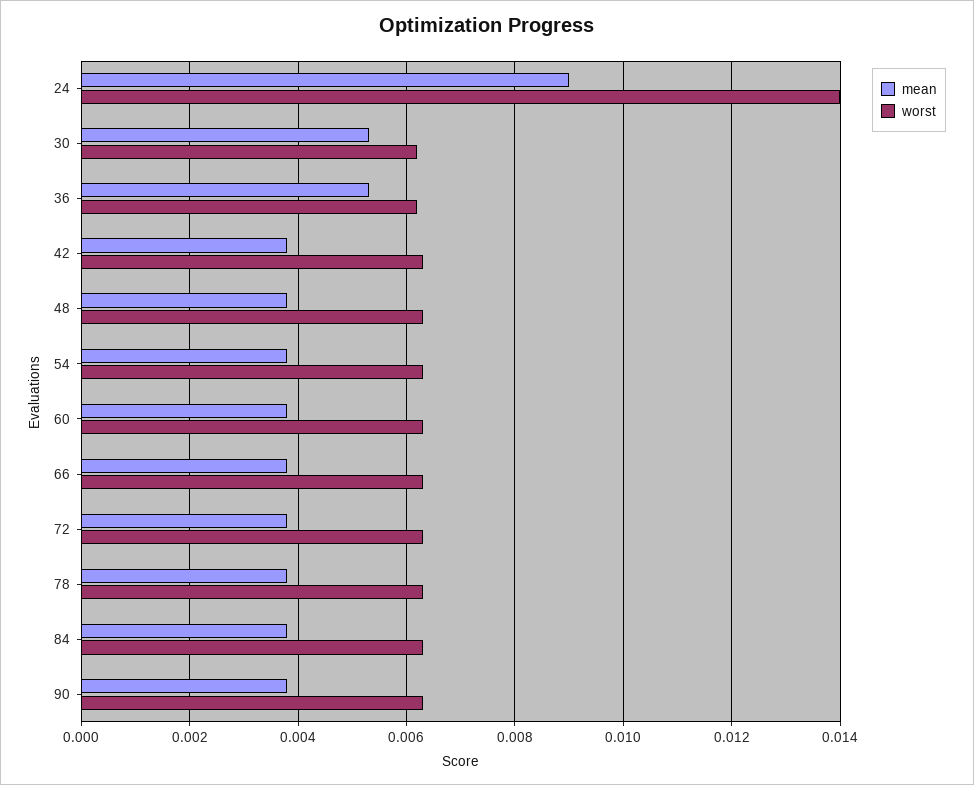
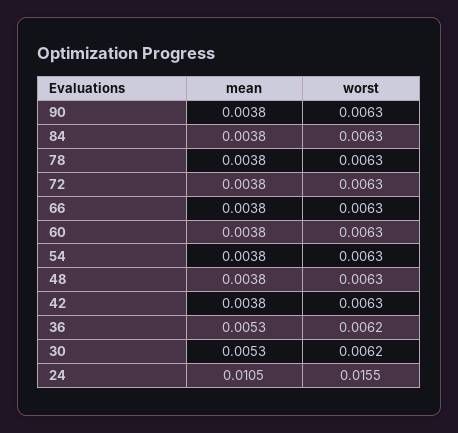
mean, 24: 0.009 -> 0.0105
worst, 24: 0.014 -> 0.0155

